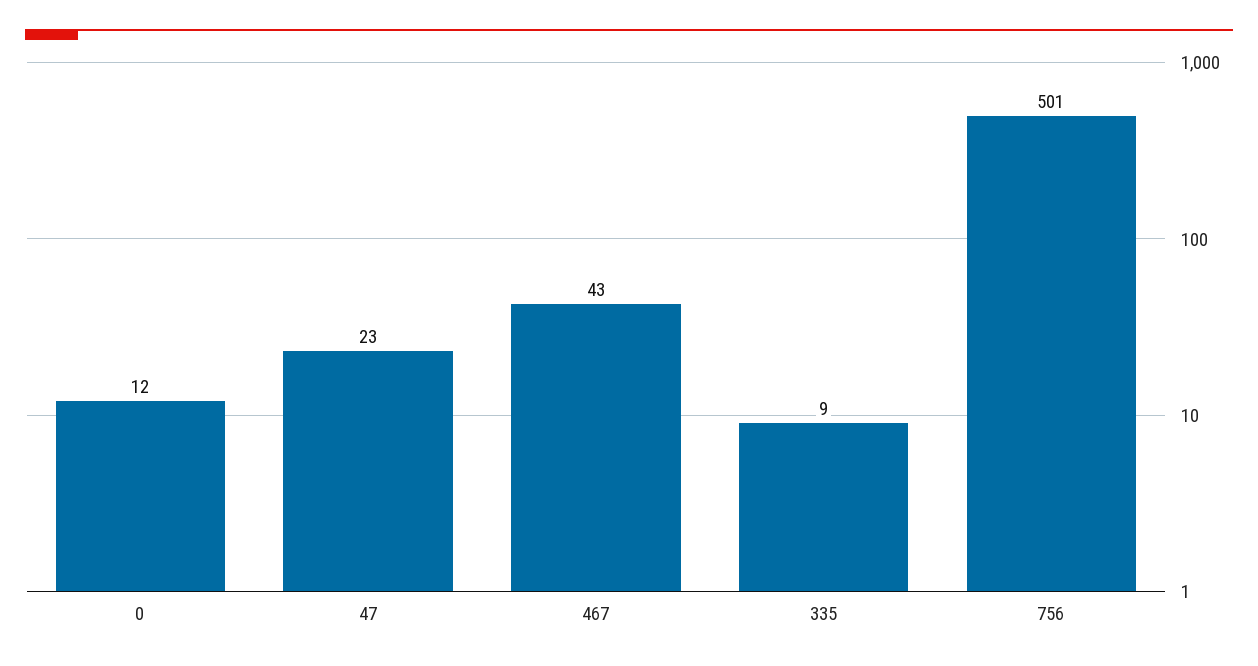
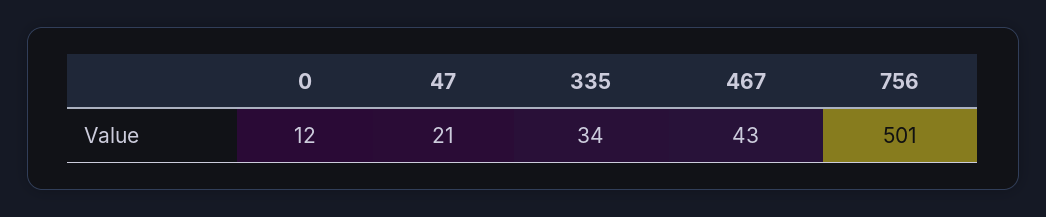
47: 23 -> 21
335: 9 -> 34

